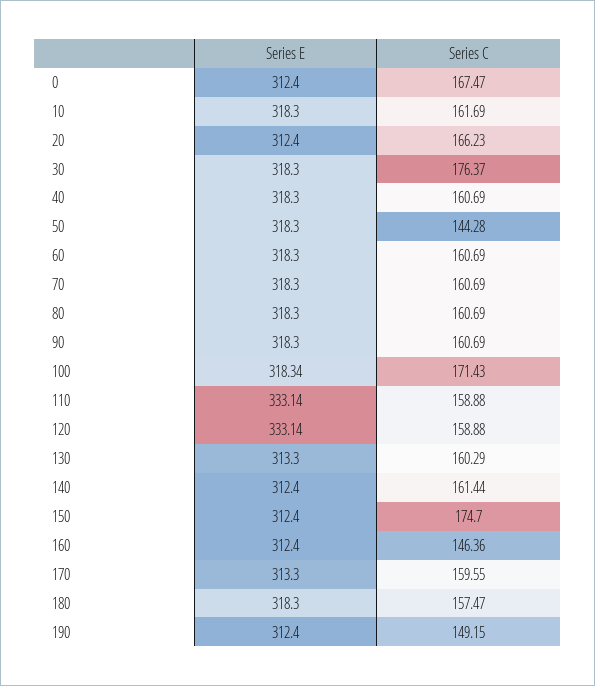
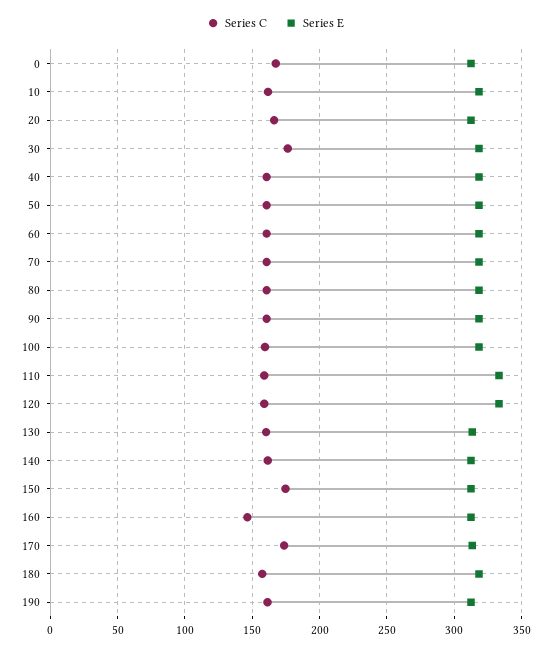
Series C, 50: 144.28 -> 160
Series C, 100: 171.43 -> 160
Series C, 170: 159.55 -> 175
Series C, 190: 149.15 -> 160

